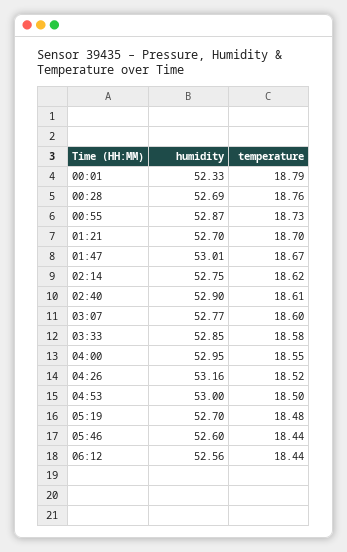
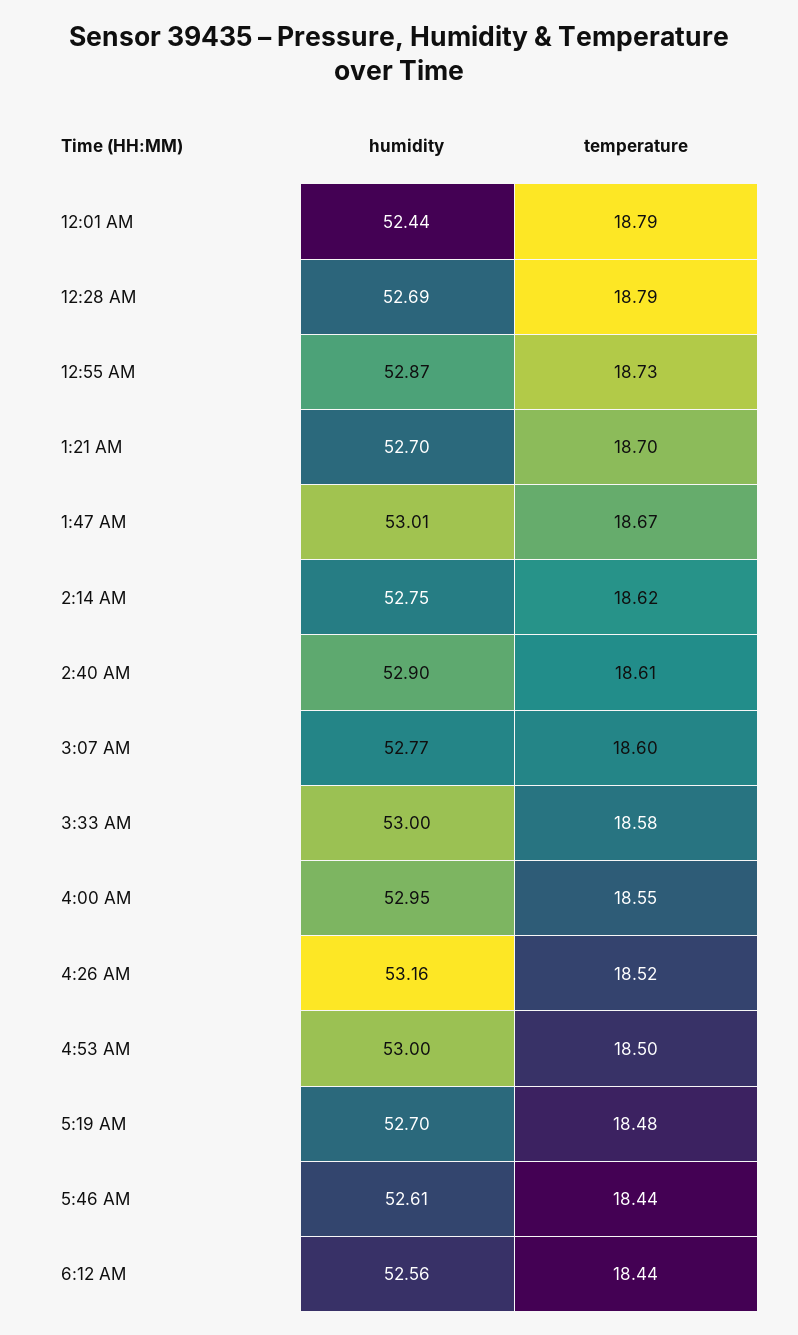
humidity, 00:01: 52.33 -> 52.44
temperature, 00:28: 18.76 -> 18.79
humidity, 03:33: 52.85 -> 53
humidity, 05:46: 52.6 -> 52.61

